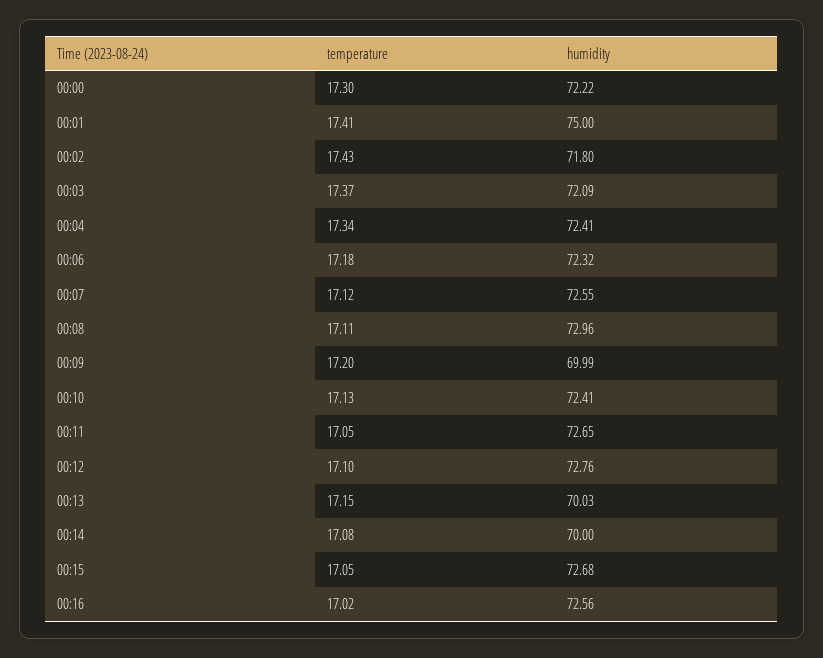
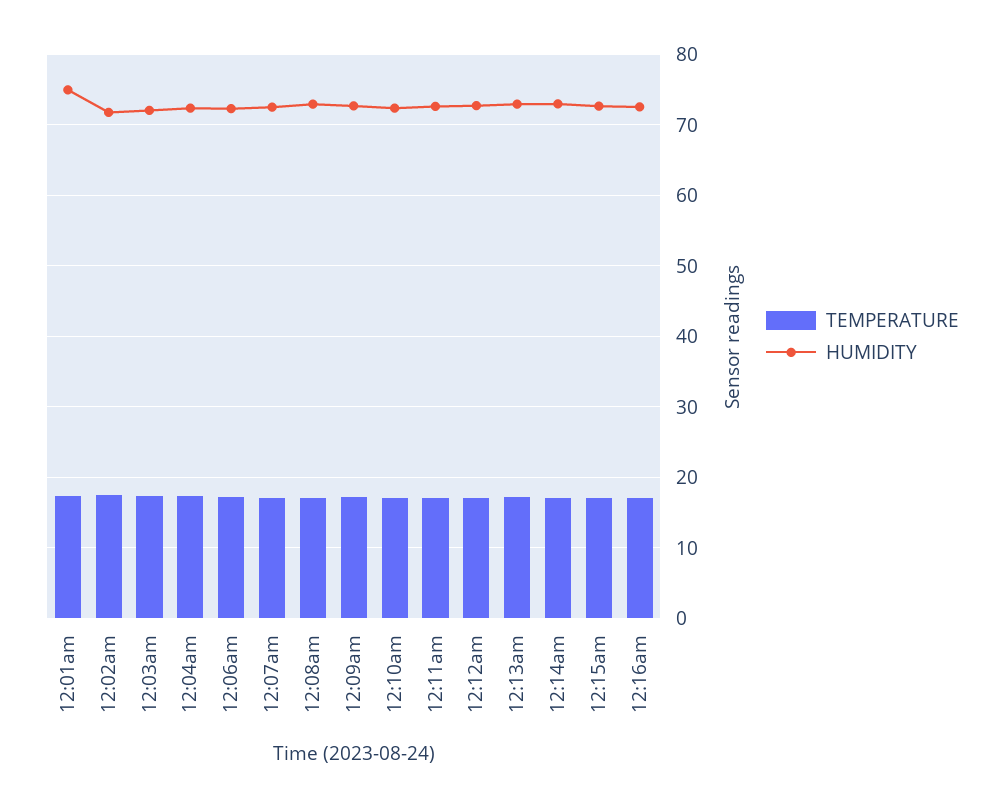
temperature, 00:00: 17.3 -> none
humidity, 00:00: 72.22 -> none
humidity, 00:09: 69.99 -> 73
humidity, 00:13: 70.03 -> 73
humidity, 00:14: 70 -> 73

